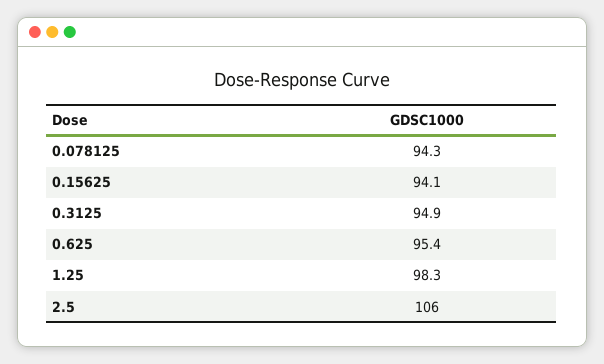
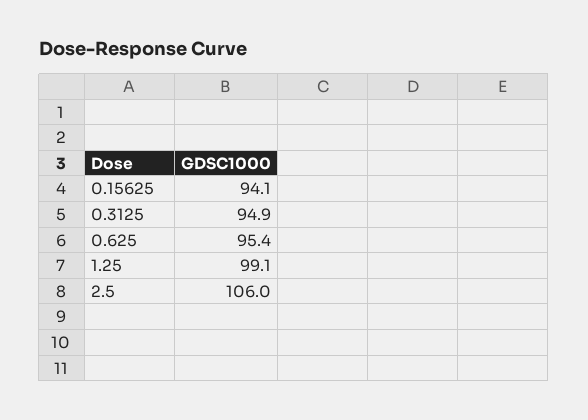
0.078125: 94.3 -> none
1.25: 98.3 -> 99.1

